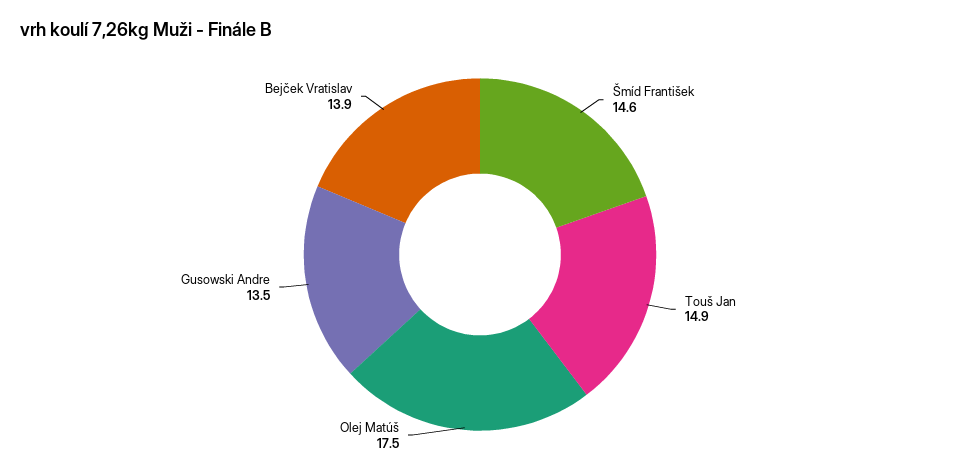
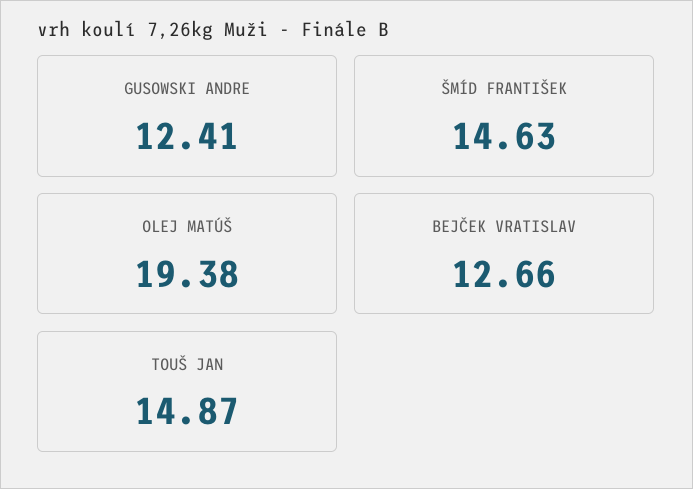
Olej Matúš: 17.5 -> 19.38
Gusowski Andre: 13.5 -> 12.41
Bejček Vratislav: 13.9 -> 12.66

